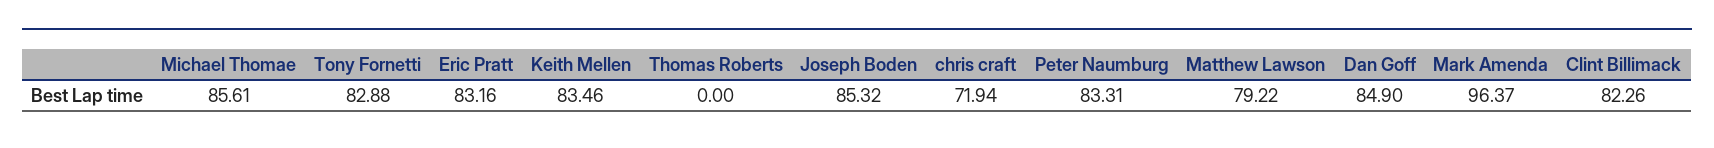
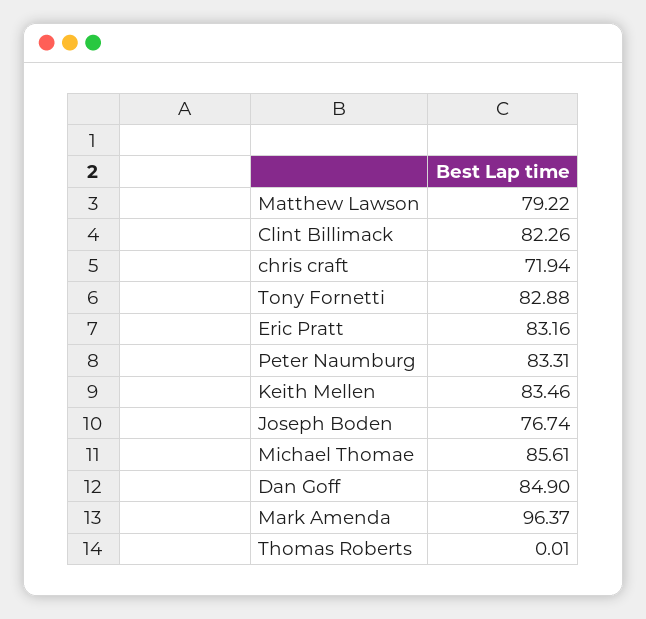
Thomas Roberts: 0 -> 0.01
Joseph Boden: 85.32 -> 76.74

